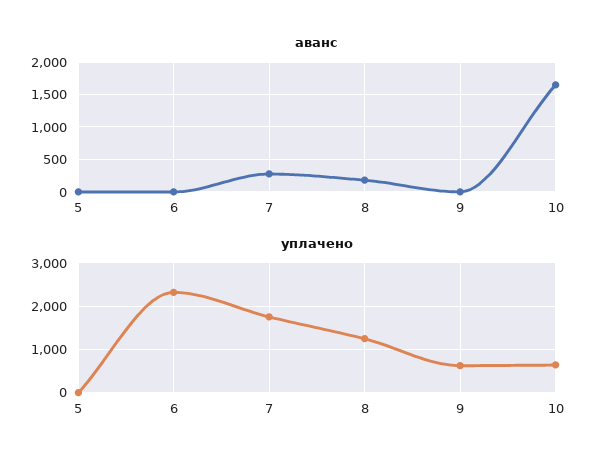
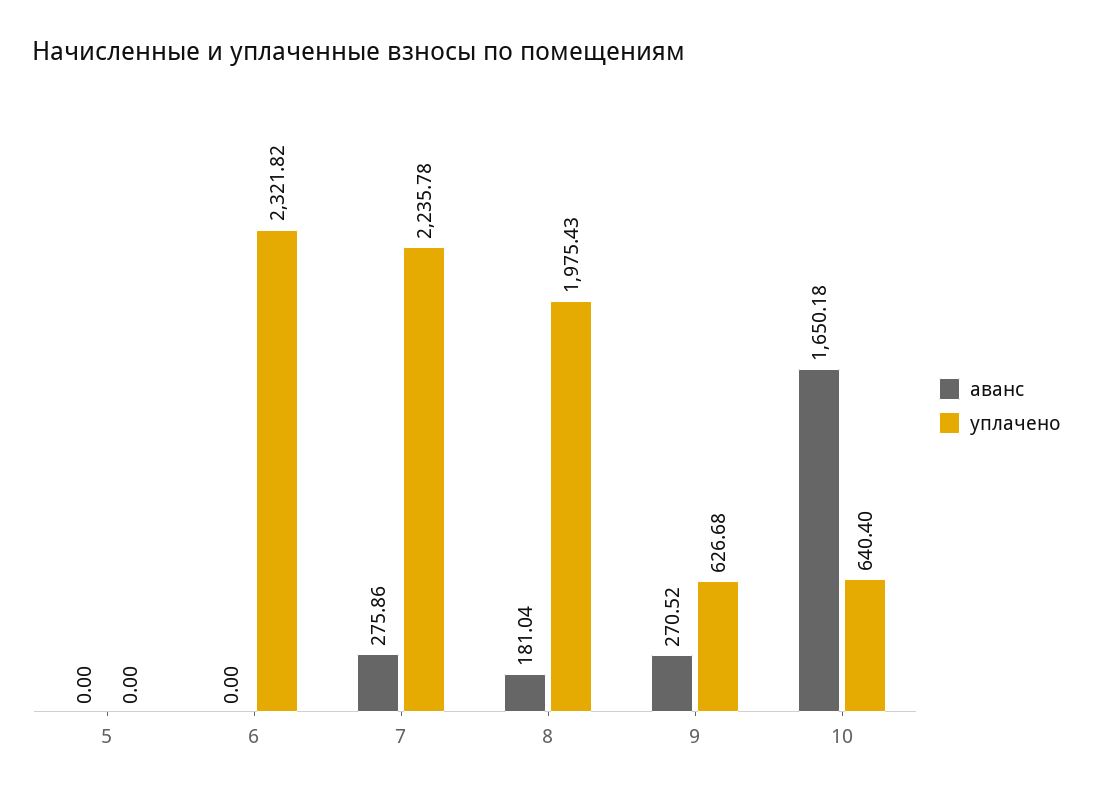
аванс, 9: 0 -> 270.52
уплачено, 7: 1800 -> 2235.78
уплачено, 8: 1200 -> 1975.43

